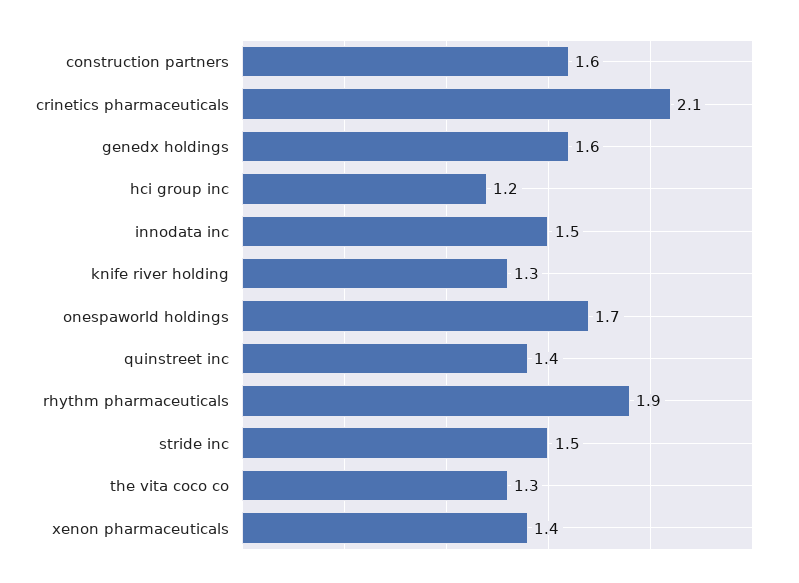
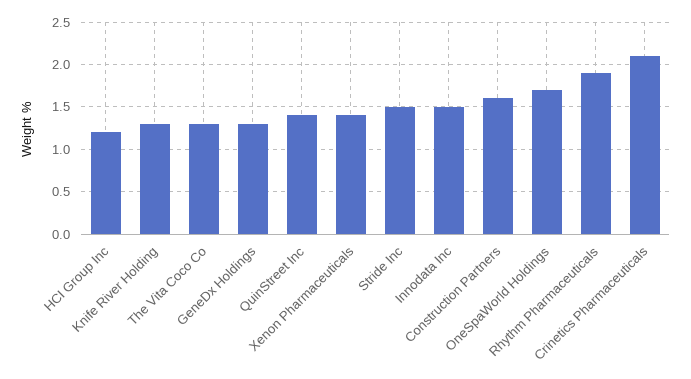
genedx holdings: 1.6 -> 1.3

